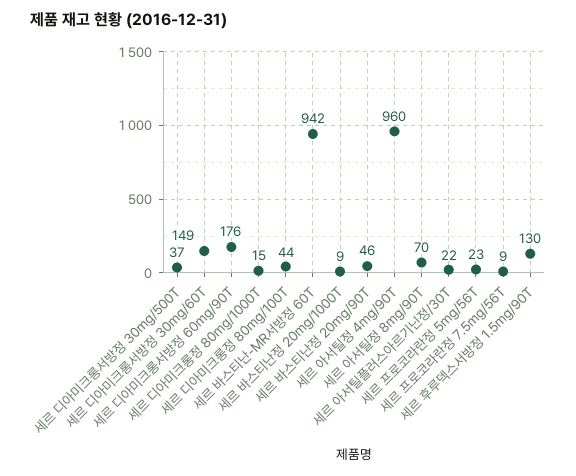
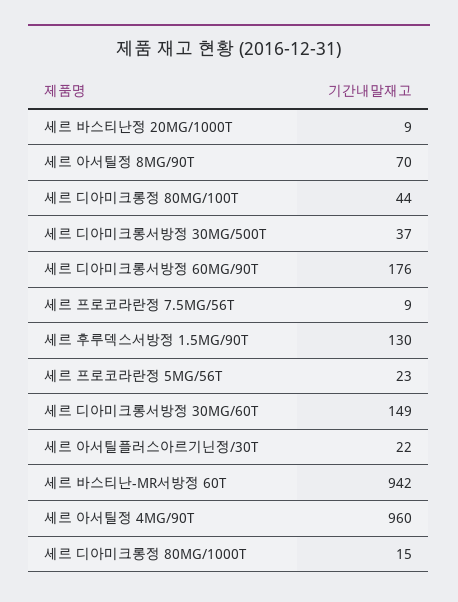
세르 바스티난정 20mg/90T: 46 -> none

